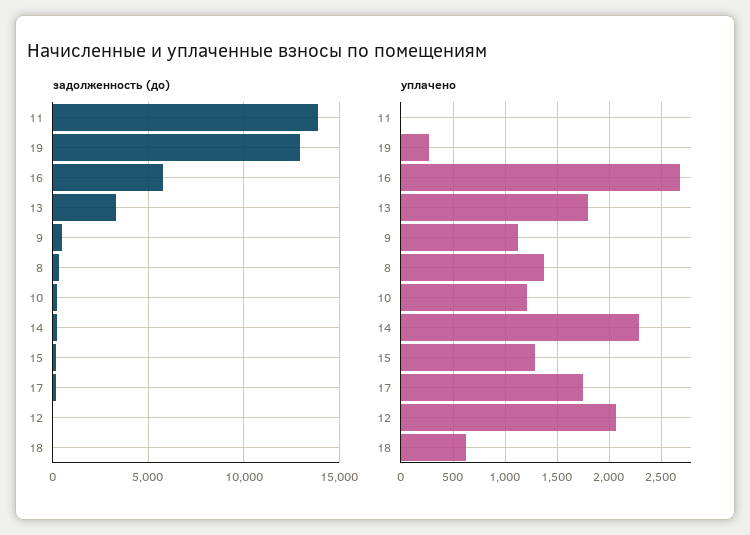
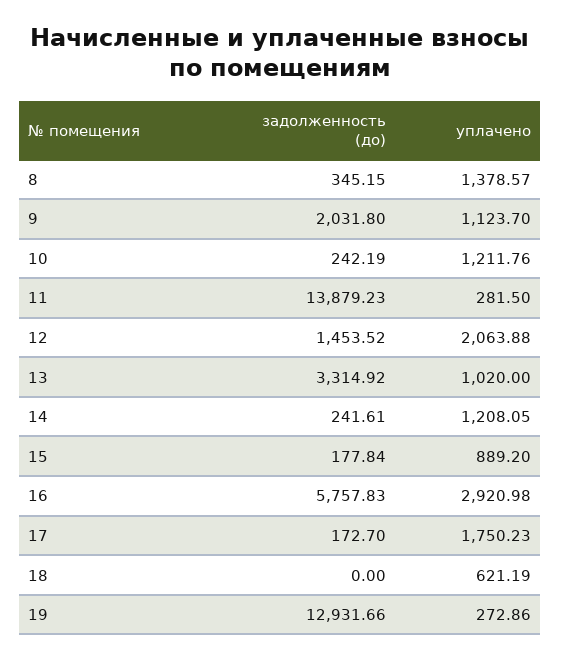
задолженность (до), 9: 500 -> 2031.8
задолженность (до), 12: 0 -> 1453.52
уплачено, 11: 0 -> 281.5
уплачено, 16: 2700 -> 2920.98
уплачено, 13: 1800 -> 1020
уплачено, 14: 2300 -> 1208.05
уплачено, 15: 1300 -> 889.2

